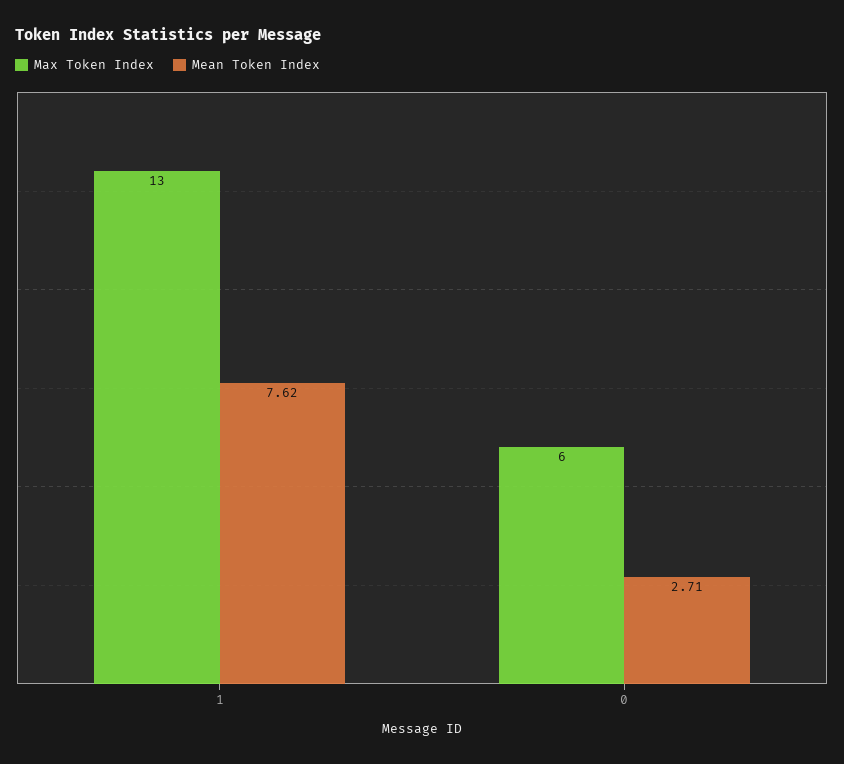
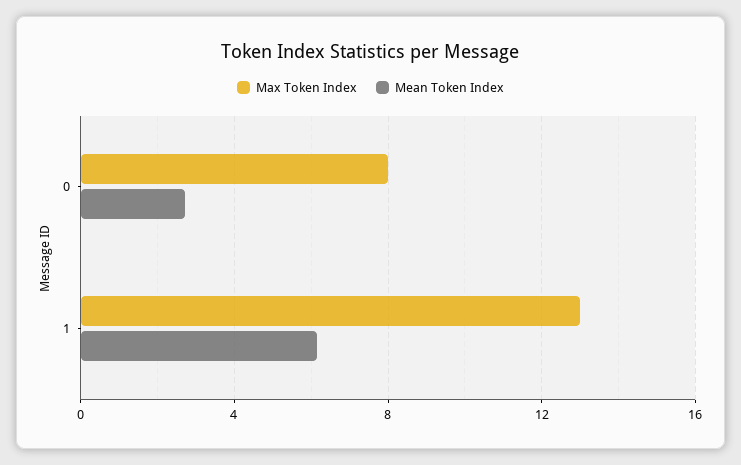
Mean Token Index, 1: 7.62 -> 6
Max Token Index, 0: 6 -> 8

